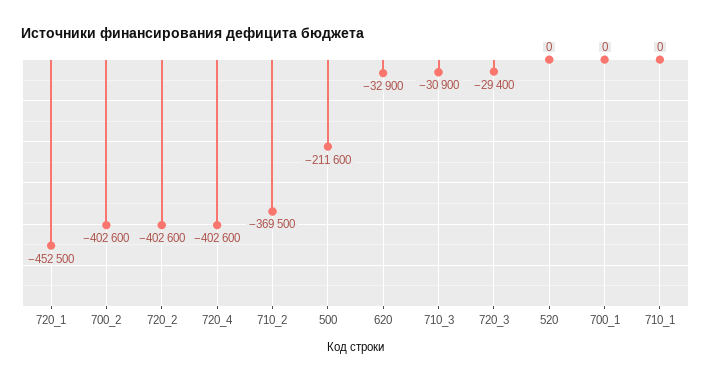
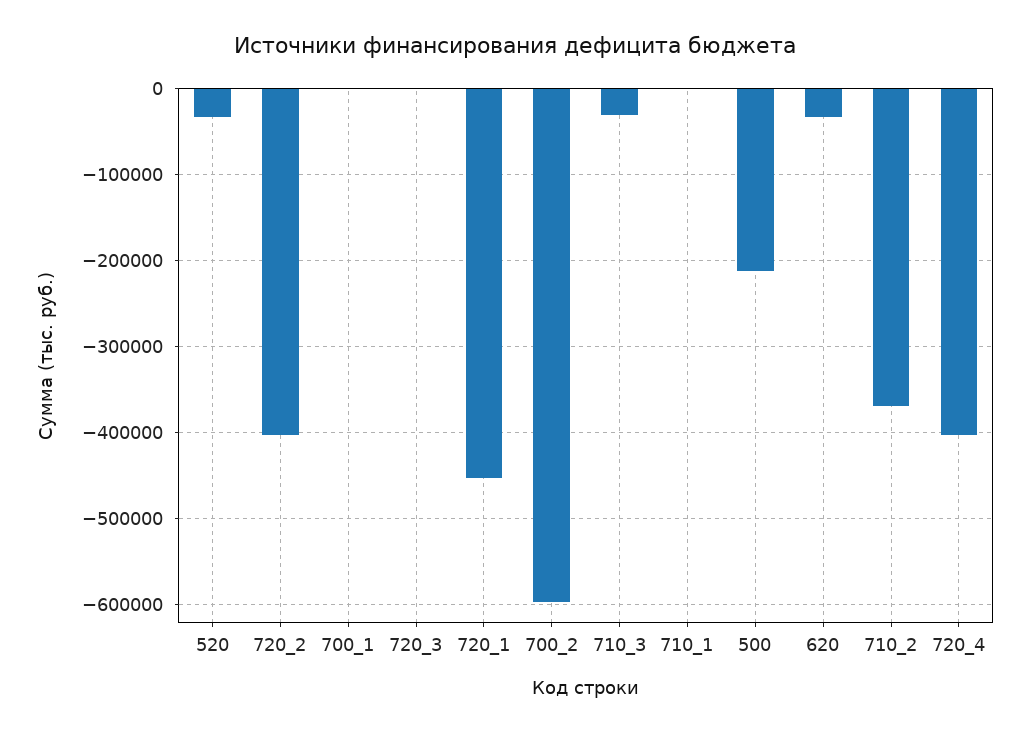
700_2: -402600 -> -600000
720_3: -29400 -> 0
520: 0 -> -30000

